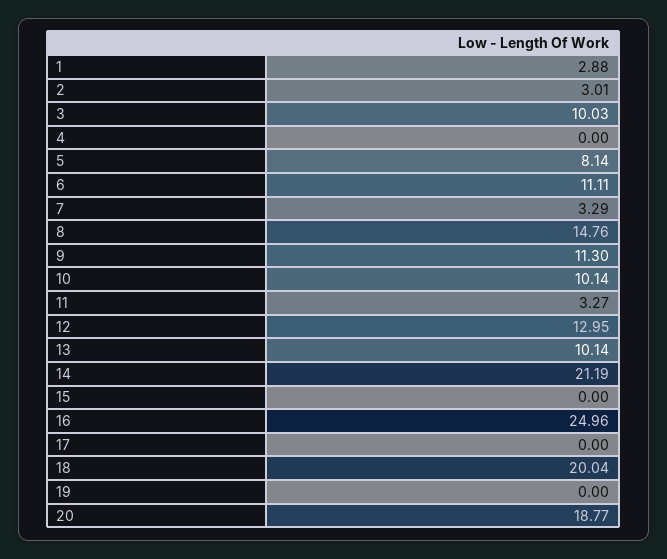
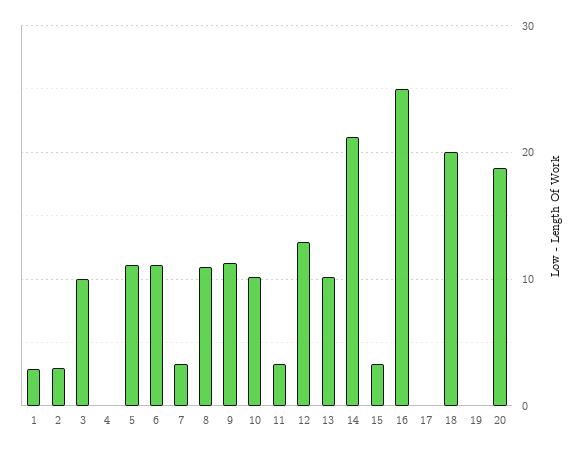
5: 8.14 -> 11
8: 14.76 -> 11
15: 0 -> 3

